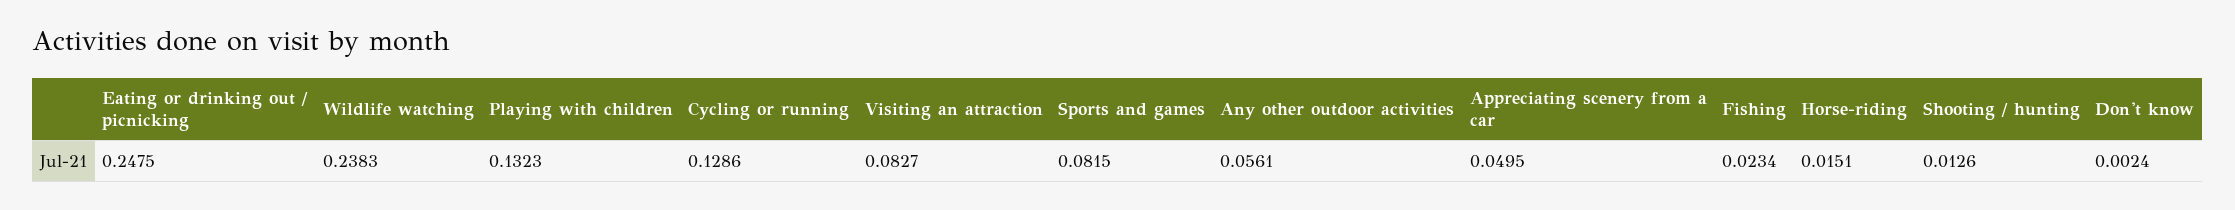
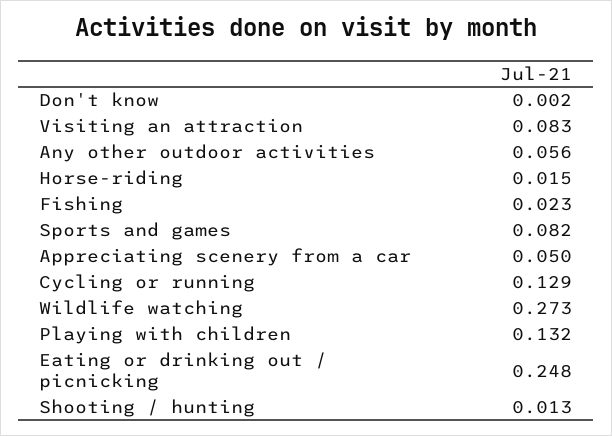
Wildlife watching: 0.2383 -> 0.273

